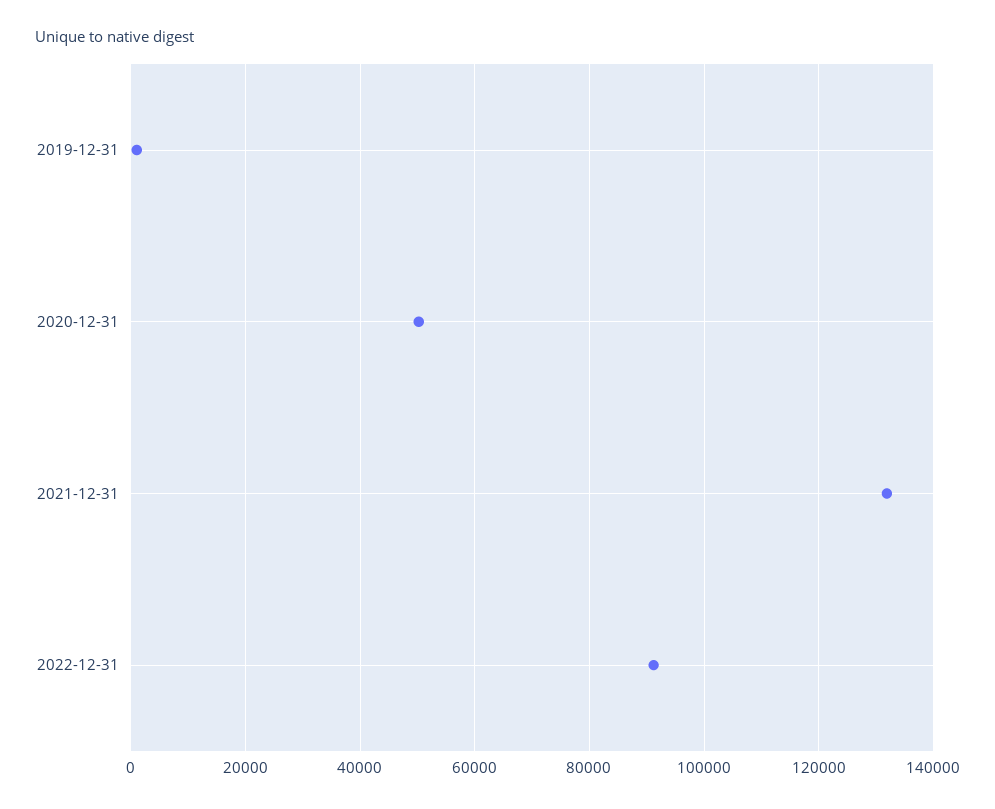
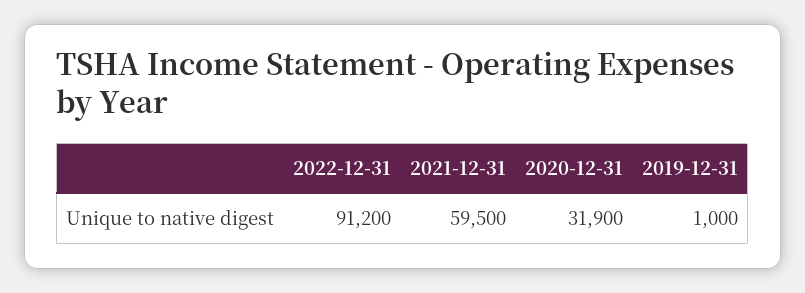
2020-12-31: 50000 -> 31900
2021-12-31: 132000 -> 59500

